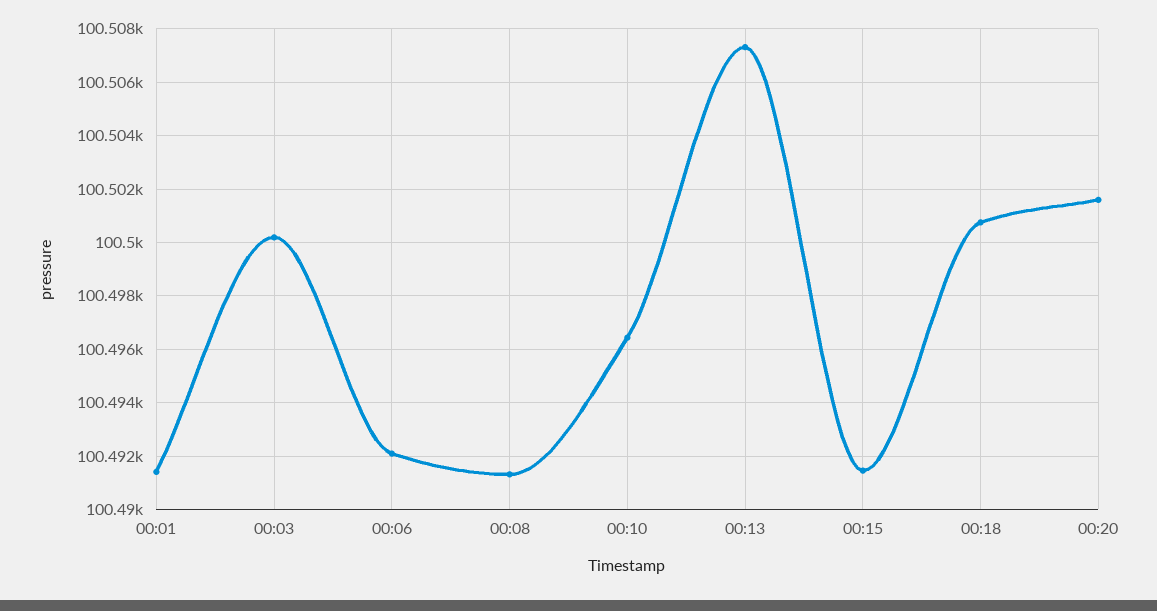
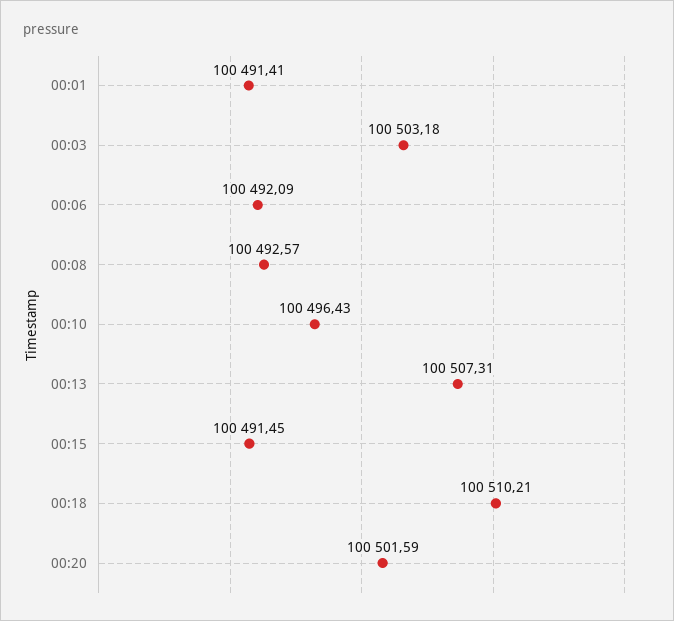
00:03: 100500.25 -> 100503.18
00:08: 100491.25 -> 100492.57
00:18: 100500.75 -> 100510.21

